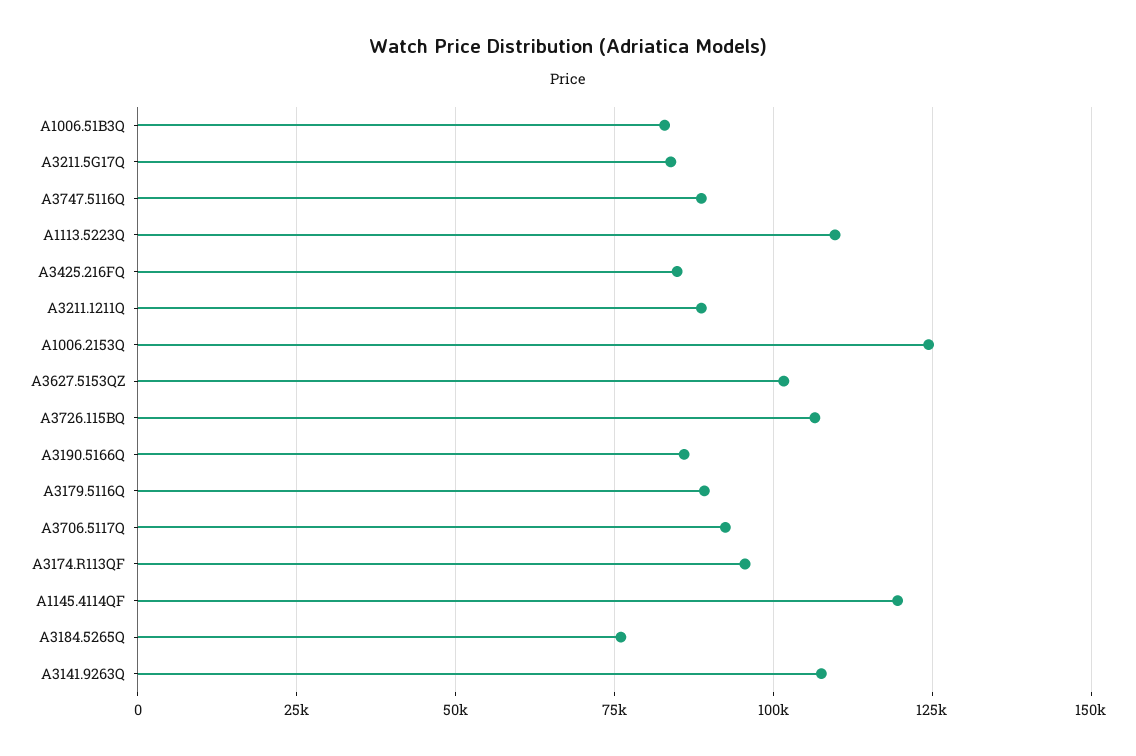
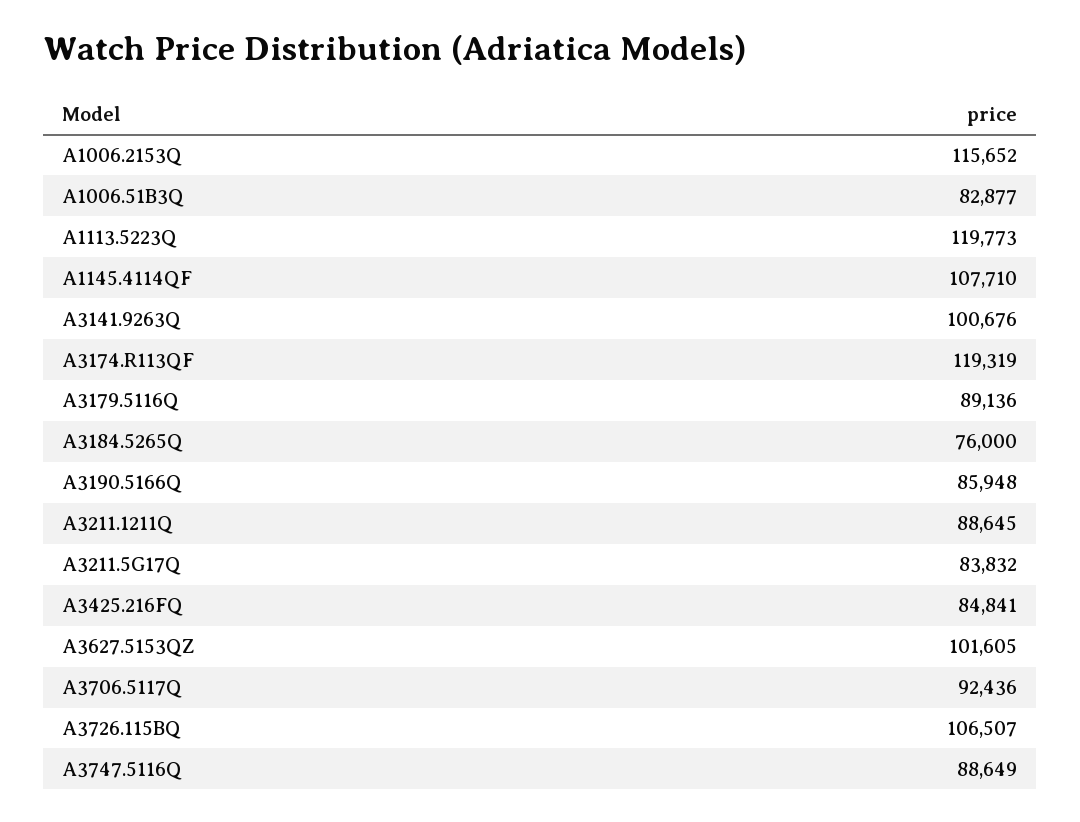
A1113.5223Q: 110000 -> 119773
A1006.2153Q: 125000 -> 115652
A3174.R113QF: 95000 -> 119319
A1145.4114QF: 120000 -> 107710
A3141.9263Q: 107500 -> 100676

